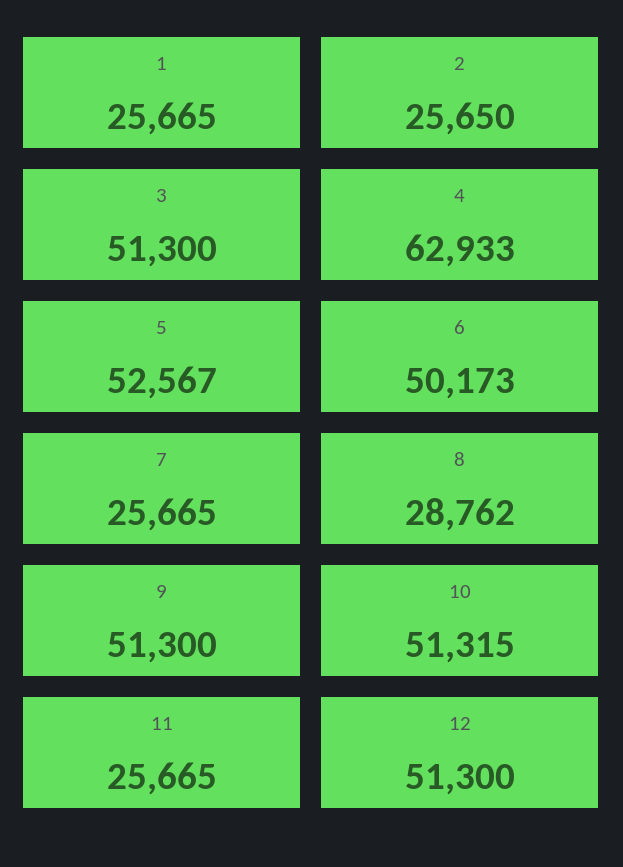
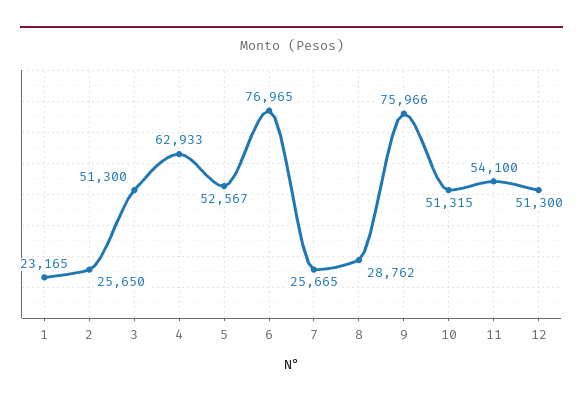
1: 25665 -> 23165
6: 50173 -> 76965
9: 51300 -> 75966
11: 25665 -> 54100

